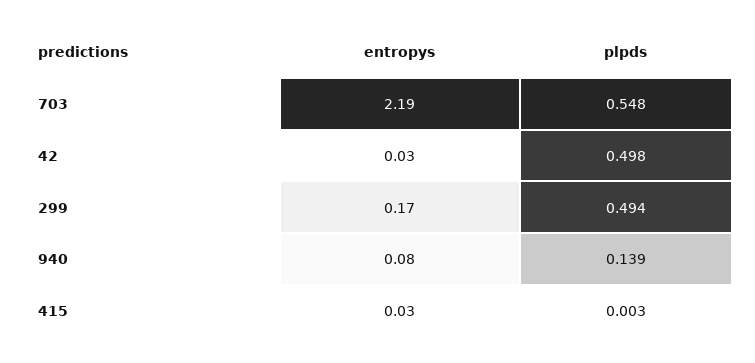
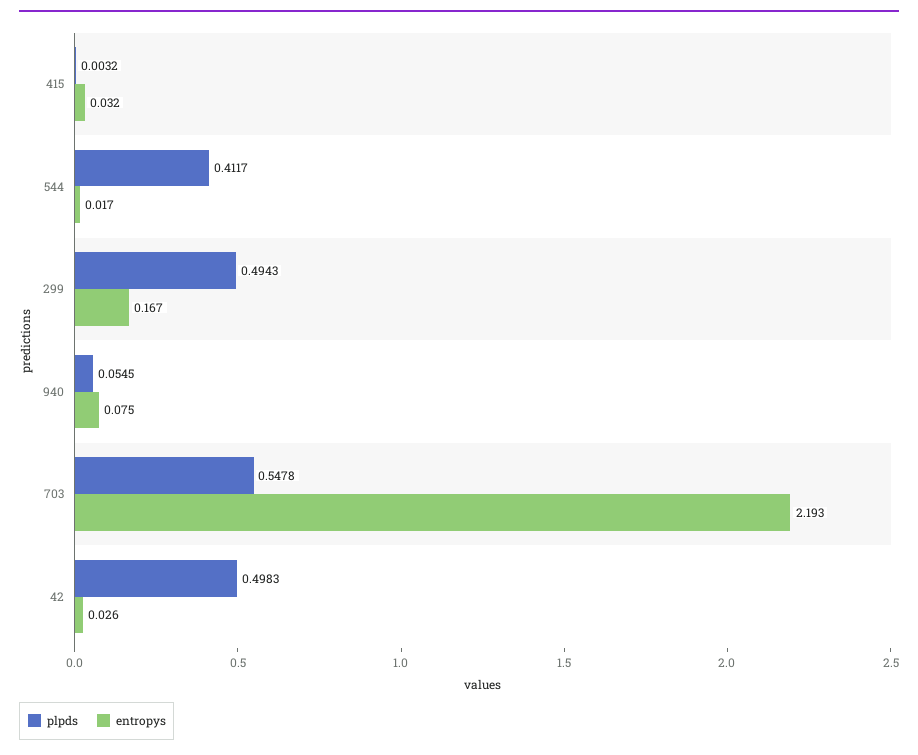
plpds, 940: 0.139 -> 0.0545
plpds, 544: none -> 0.4117
entropys, 544: none -> 0.017

